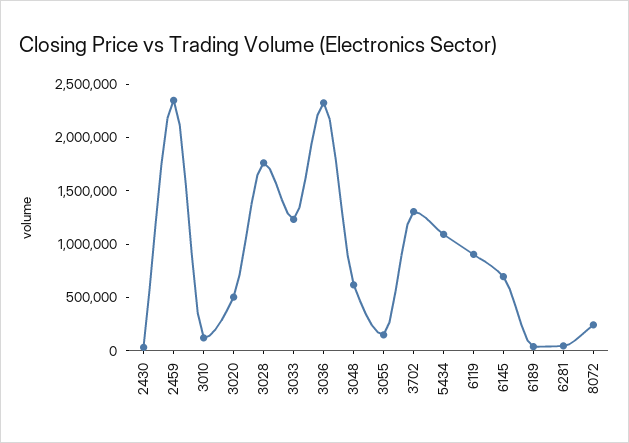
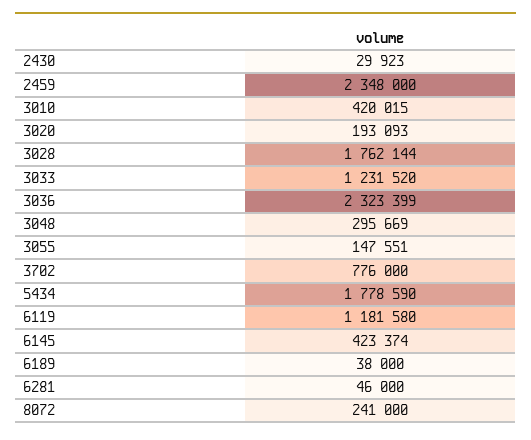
3010: 100000 -> 420015
3020: 500000 -> 193093
3048: 600000 -> 295669
3702: 1300000 -> 776000
5434: 1100000 -> 1778590
6119: 900000 -> 1181580
6145: 700000 -> 423374

